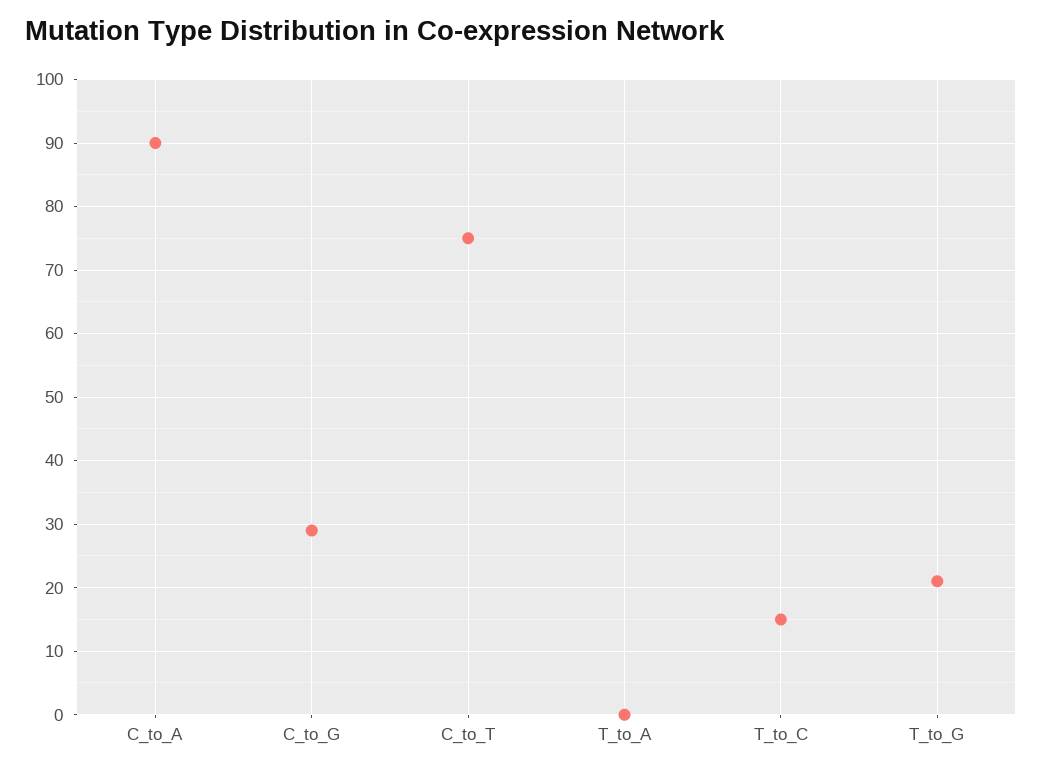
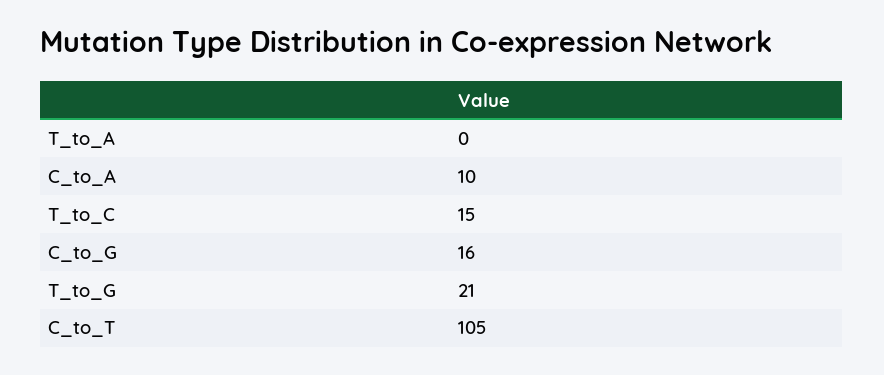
C_to_A: 90 -> 10
C_to_G: 29 -> 16
C_to_T: 75 -> 105

